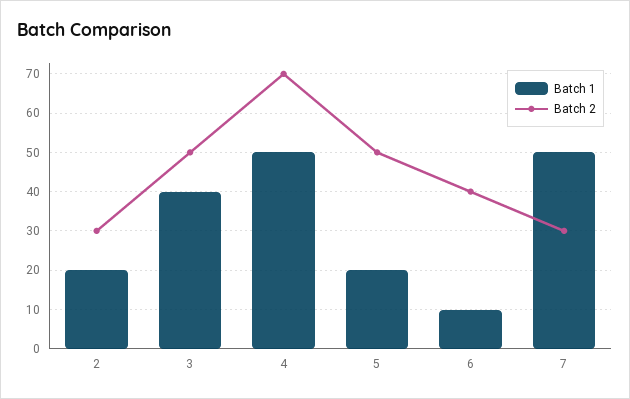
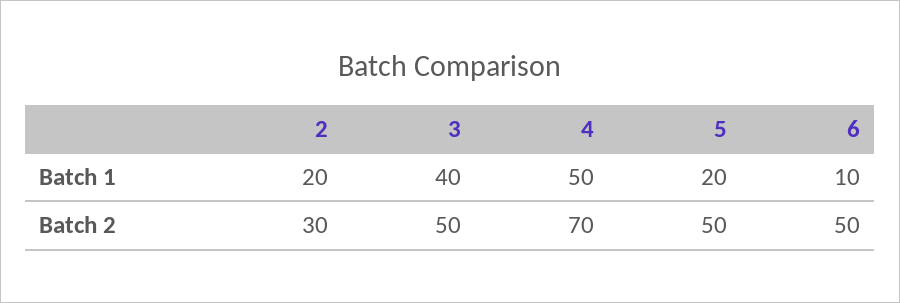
Batch 2, 6: 40 -> 50
Batch 1, 7: 50 -> none
Batch 2, 7: 30 -> none

